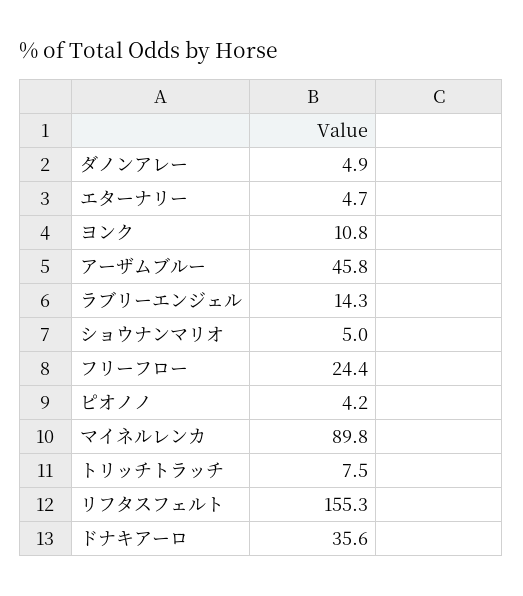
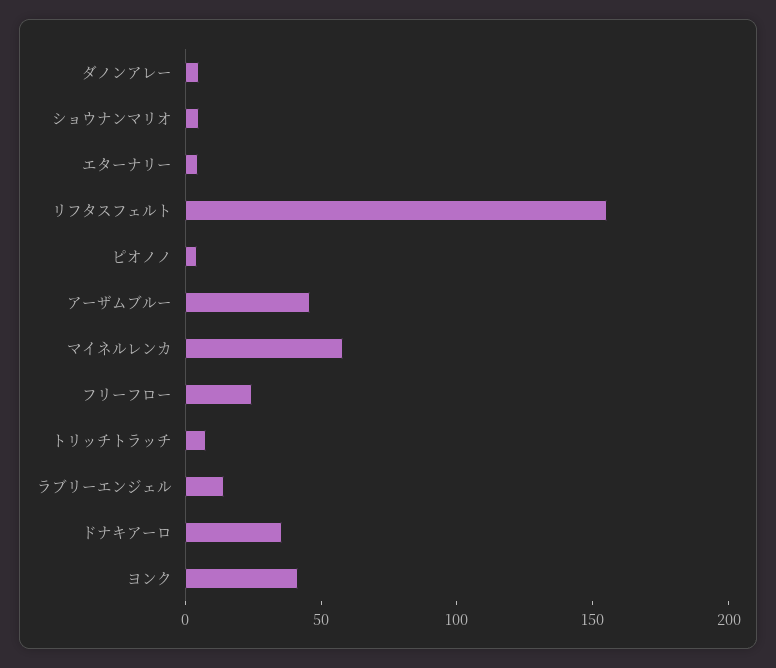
ヨンク: 10.8 -> 40
マイネルレンカ: 89.8 -> 60

